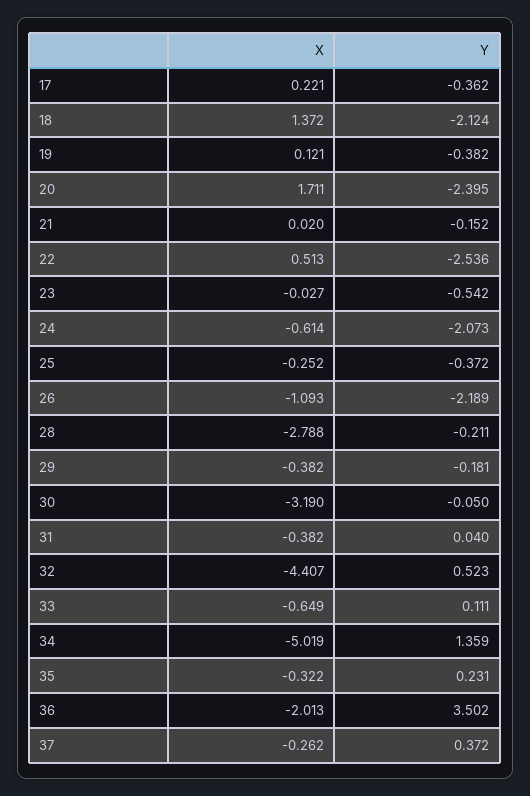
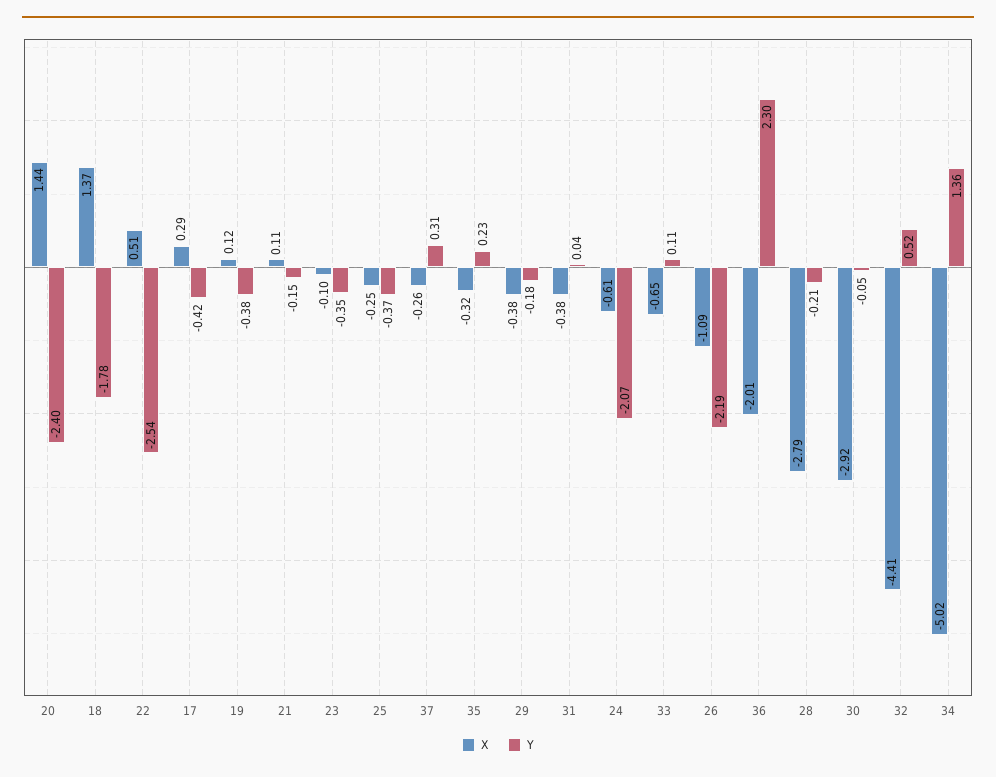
X, 17: 0.221 -> 0.29
Y, 17: -0.362 -> -0.42
Y, 18: -2.124 -> -1.78
X, 20: 1.711 -> 1.44
X, 21: 0.02 -> 0.11
X, 23: -0.027 -> -0.1
Y, 23: -0.542 -> -0.35
X, 30: -3.19 -> -2.92
Y, 36: 3.502 -> 2.3
Y, 37: 0.372 -> 0.31

